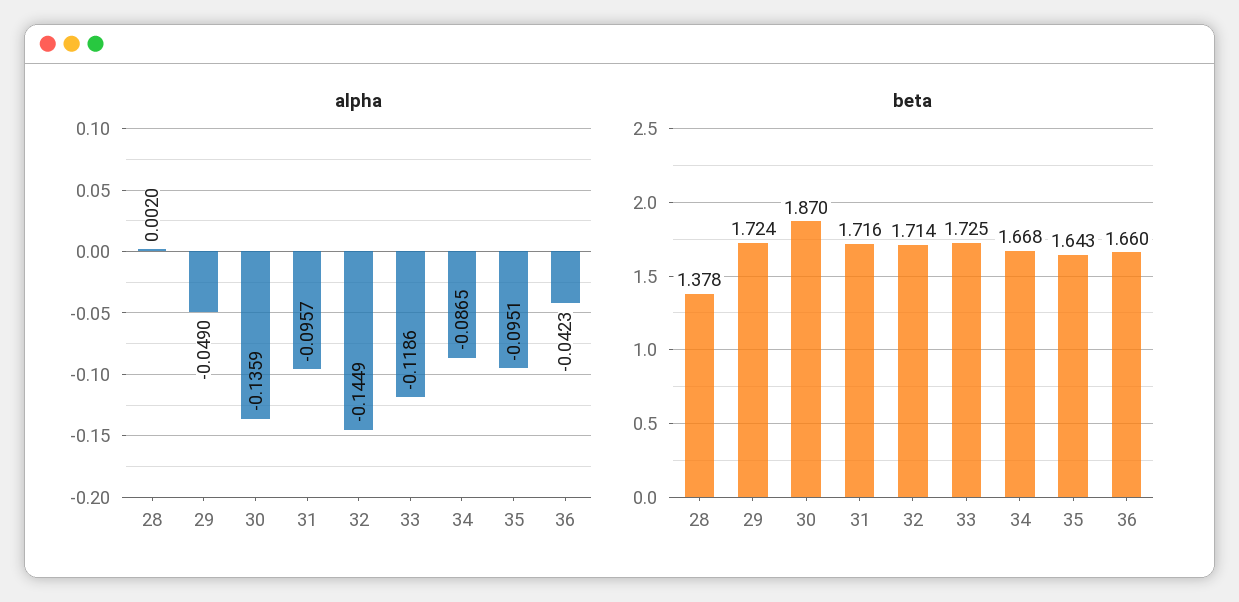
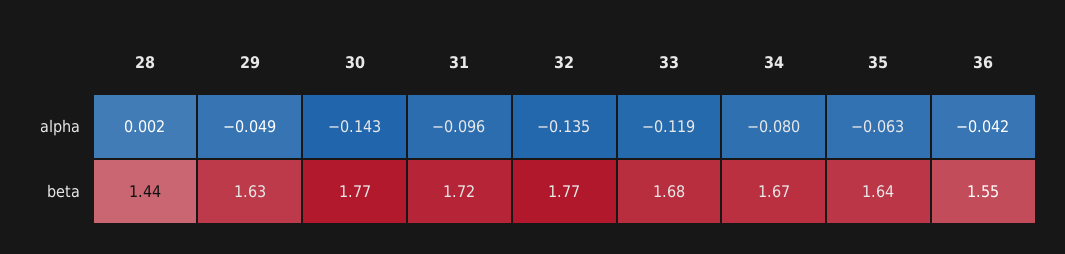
alpha, 30: -0.1359 -> -0.143
alpha, 32: -0.1449 -> -0.135
alpha, 34: -0.0865 -> -0.08
alpha, 35: -0.0951 -> -0.063
beta, 28: 1.378 -> 1.44
beta, 29: 1.724 -> 1.63
beta, 30: 1.87 -> 1.77
beta, 32: 1.714 -> 1.77
beta, 33: 1.725 -> 1.68
beta, 36: 1.66 -> 1.55

